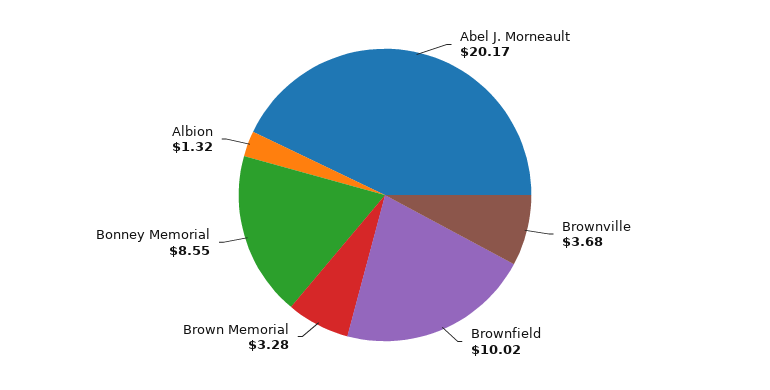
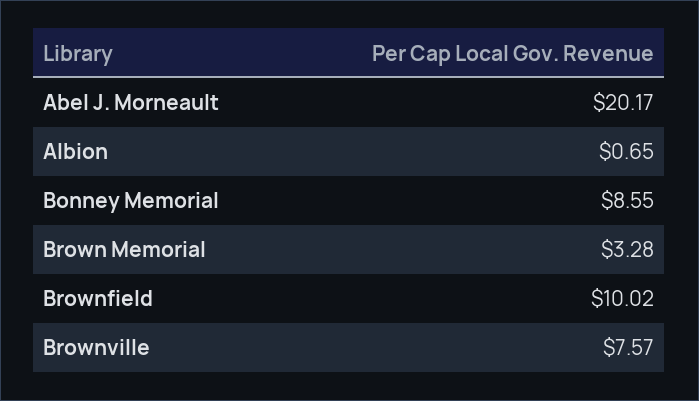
Brownville: 3.68 -> 7.57
Albion: 1.32 -> 0.65

